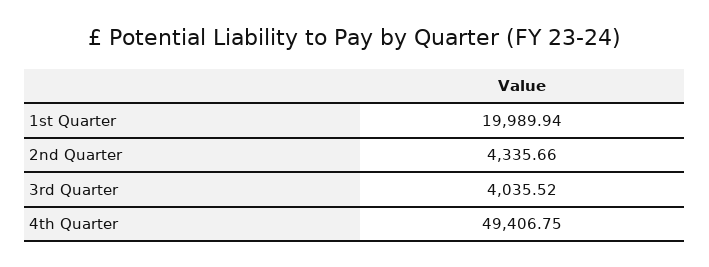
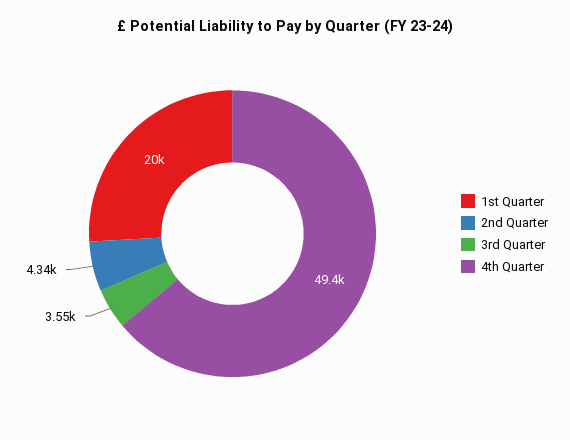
3rd Quarter: 4035.52 -> 3550

